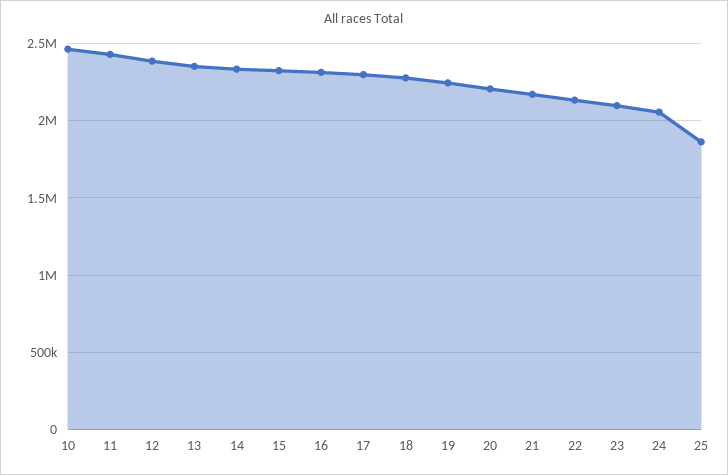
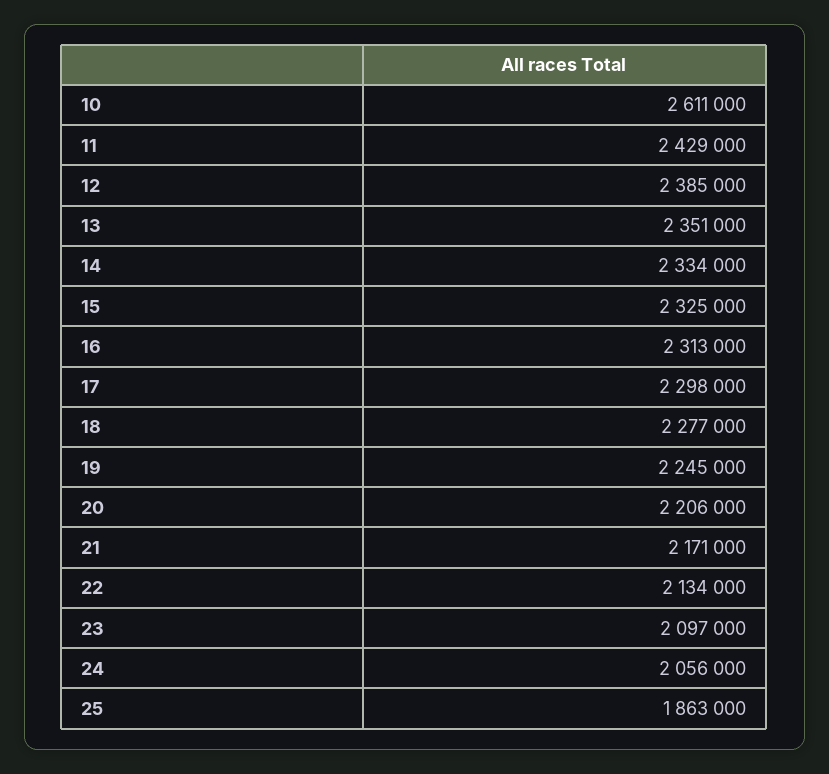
10: 2450000 -> 2611000

